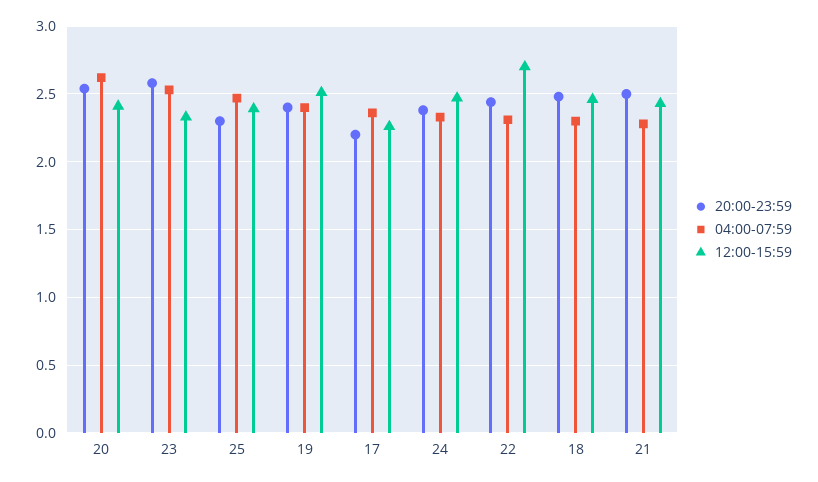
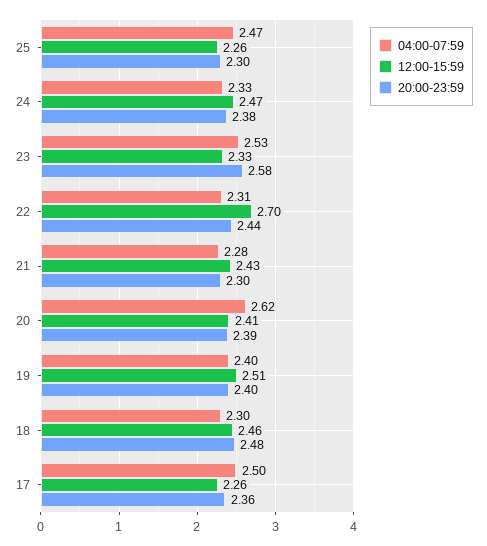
20:00-23:59, 20: 2.55 -> 2.39
12:00-15:59, 25: 2.4 -> 2.26
20:00-23:59, 17: 2.2 -> 2.36
04:00-07:59, 17: 2.35 -> 2.5
20:00-23:59, 21: 2.5 -> 2.3

